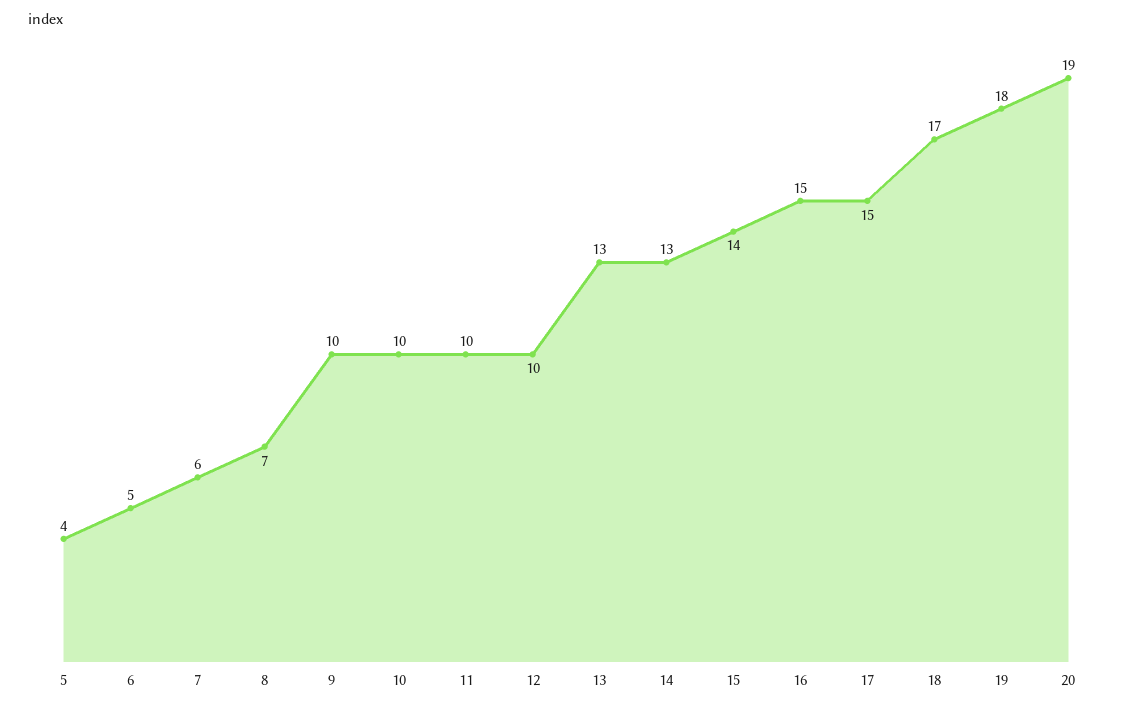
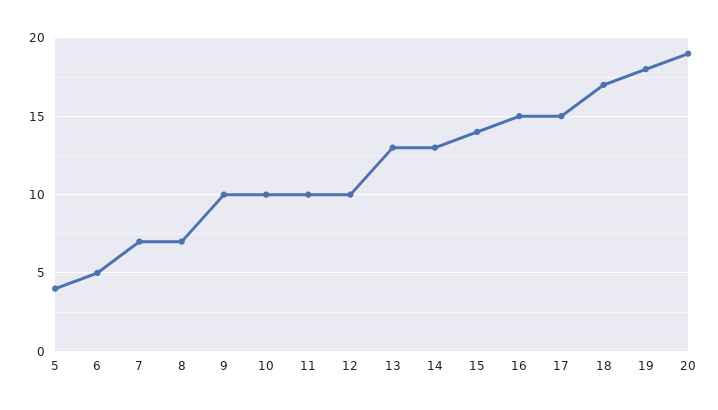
7: 6 -> 7

